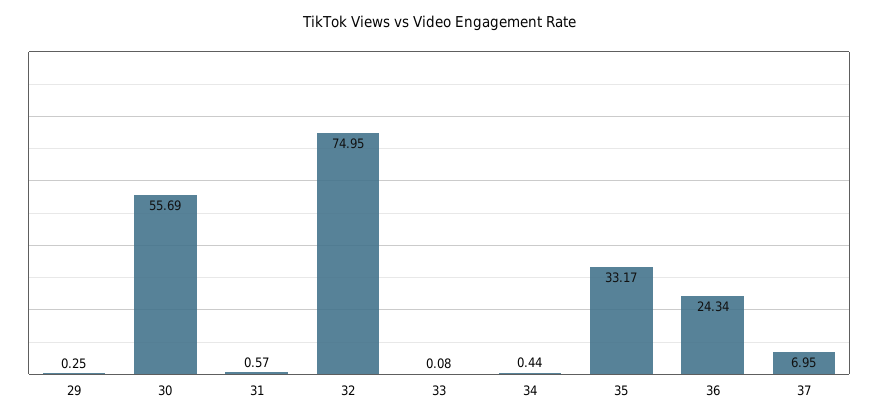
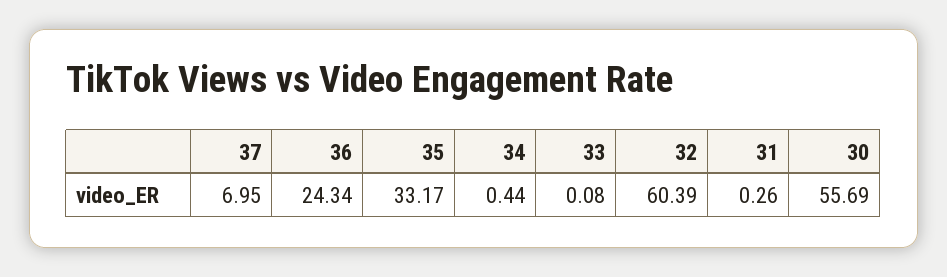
29: 0.25 -> none
31: 0.57 -> 0.26
32: 74.95 -> 60.39

